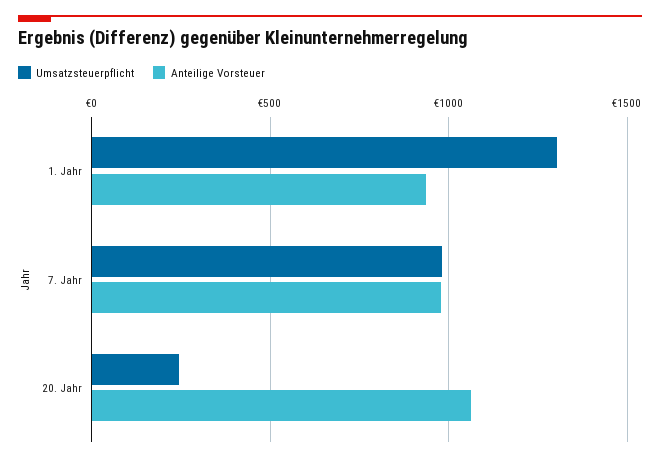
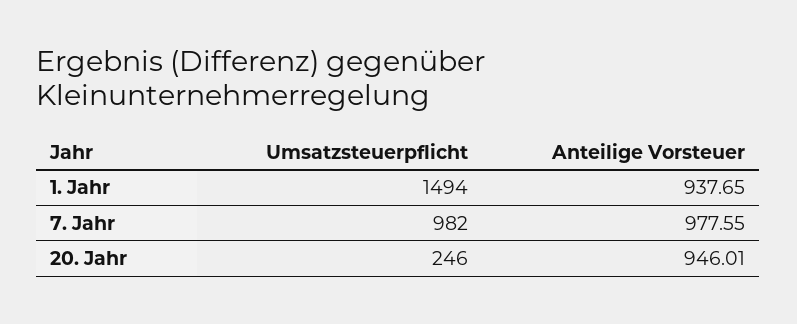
Umsatzsteuerpflicht, 1. Jahr: 1300 -> 1494
Anteilige Vorsteuer, 20. Jahr: 1050 -> 946.01

